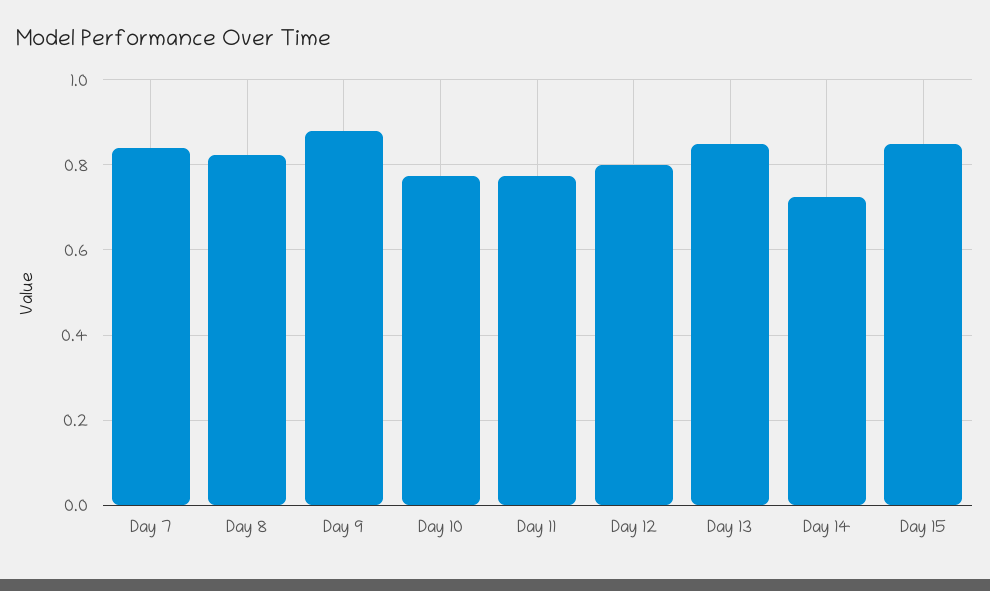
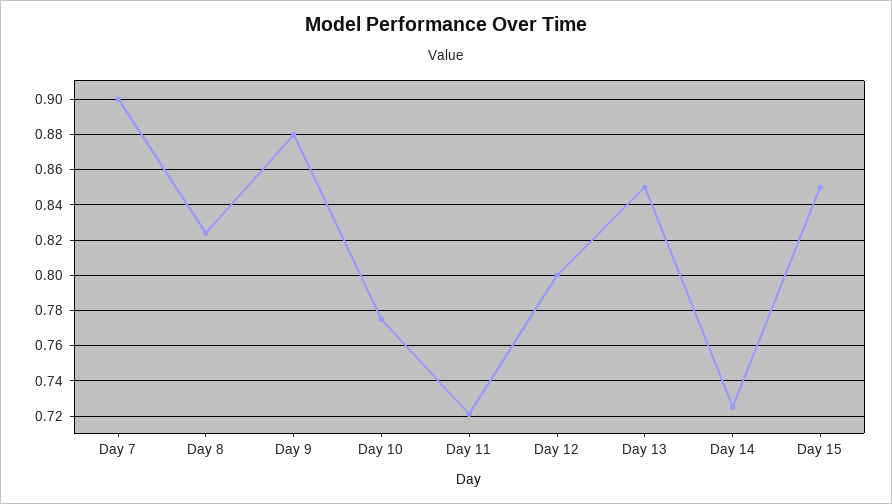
Day 7: 0.84 -> 0.9
Day 11: 0.78 -> 0.72

